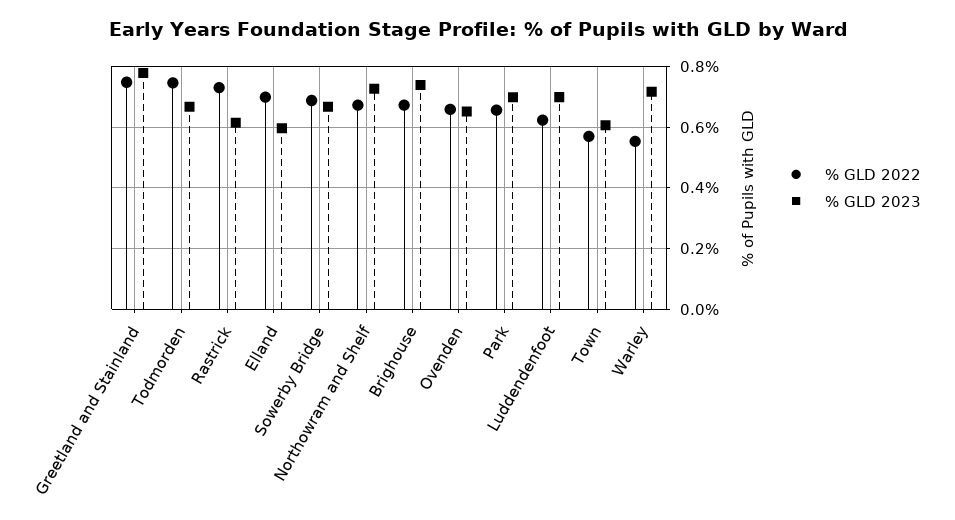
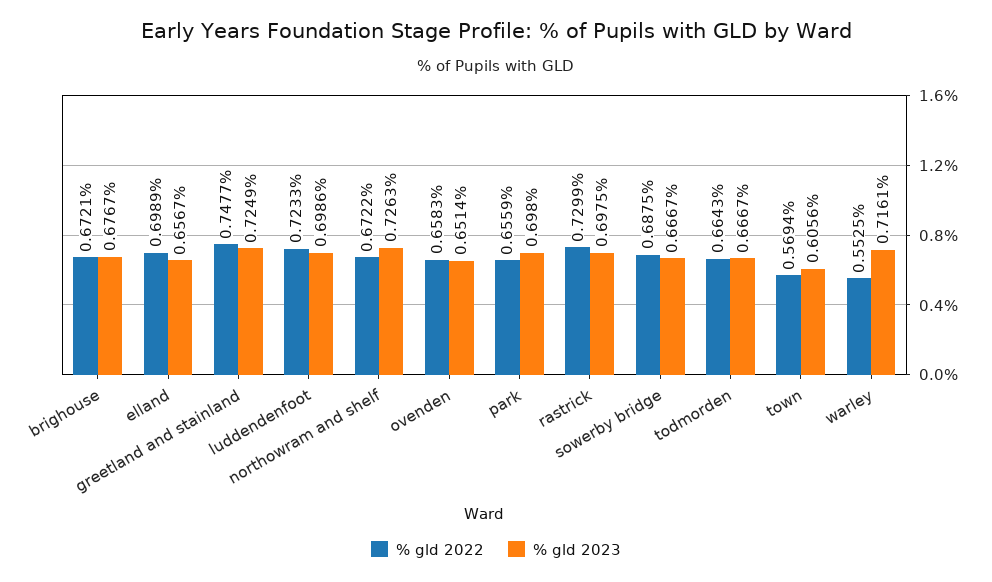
% GLD 2023, Greetland and Stainland: 0.78 -> 0.7249
% GLD 2022, Todmorden: 0.74 -> 0.6643
% GLD 2023, Rastrick: 0.62 -> 0.6975
% GLD 2023, Elland: 0.6 -> 0.6567
% GLD 2023, Brighouse: 0.74 -> 0.6767
% GLD 2022, Luddendenfoot: 0.62 -> 0.7233

